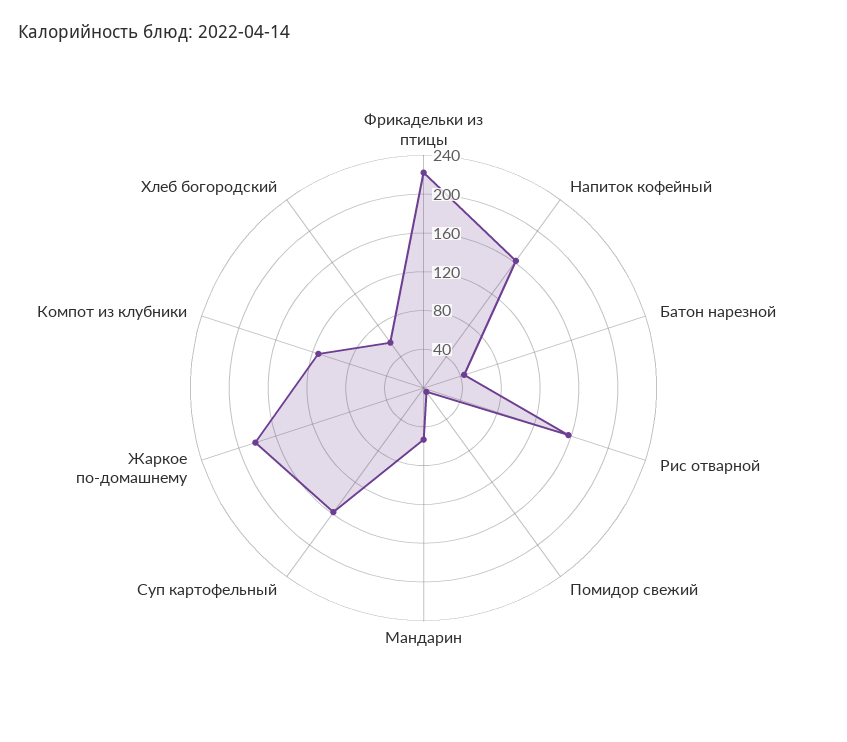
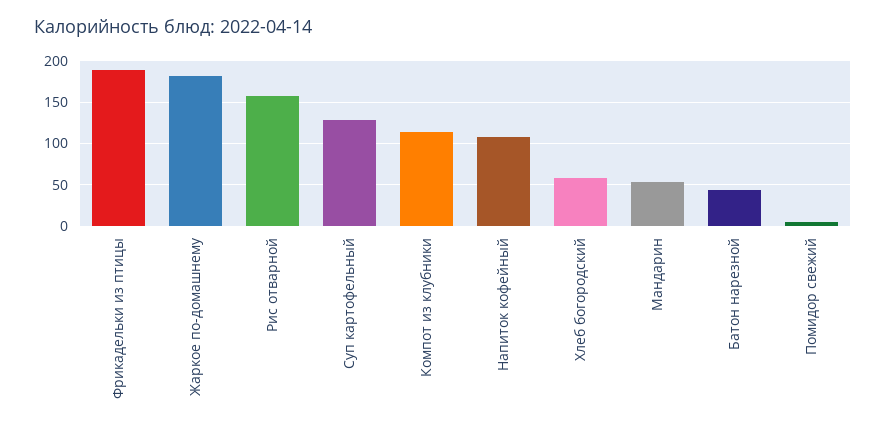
Фрикадельки из птицы: 220 -> 190
Напиток кофейный: 160 -> 110
Суп картофельный: 160 -> 130

